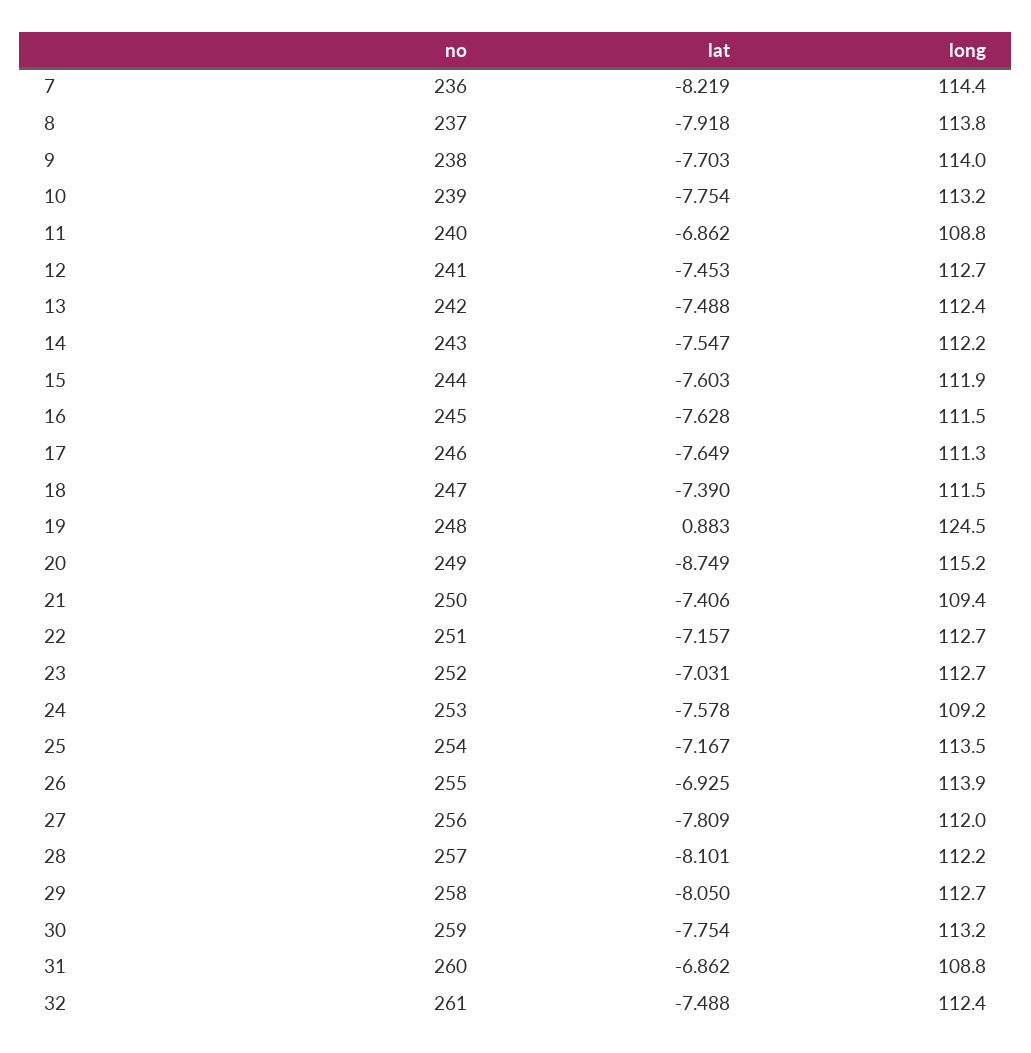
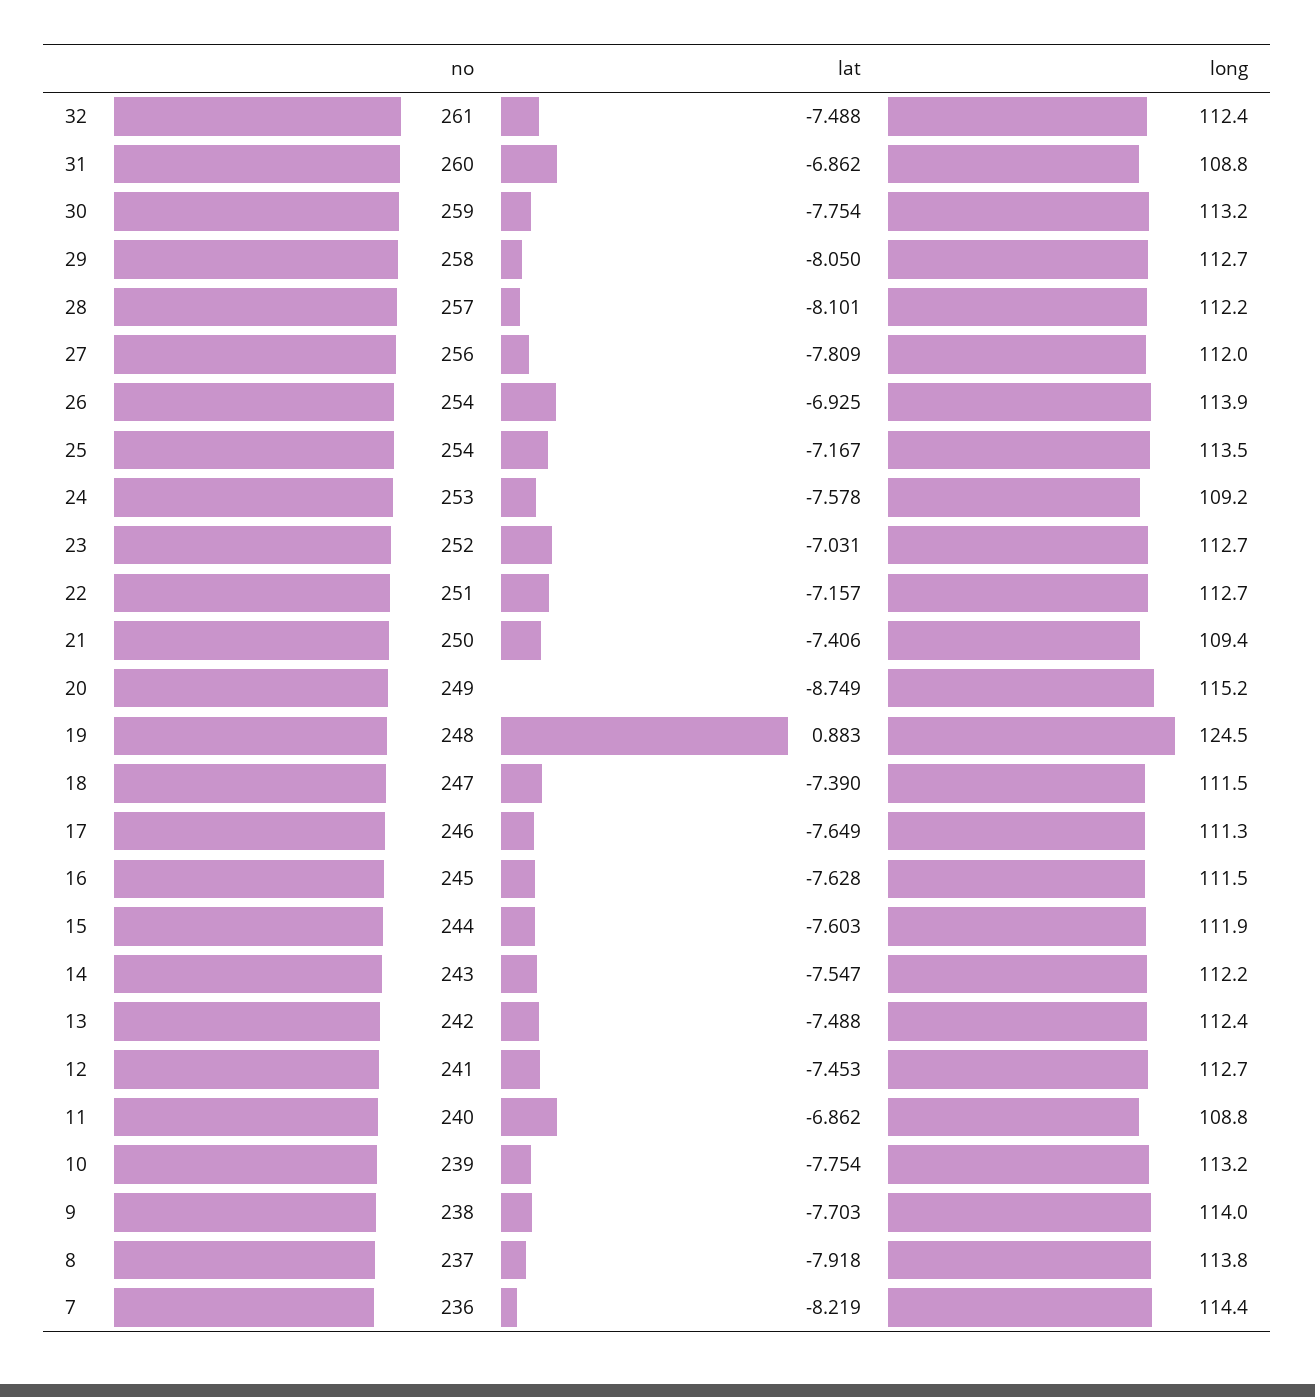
no, 26: 255 -> 254

